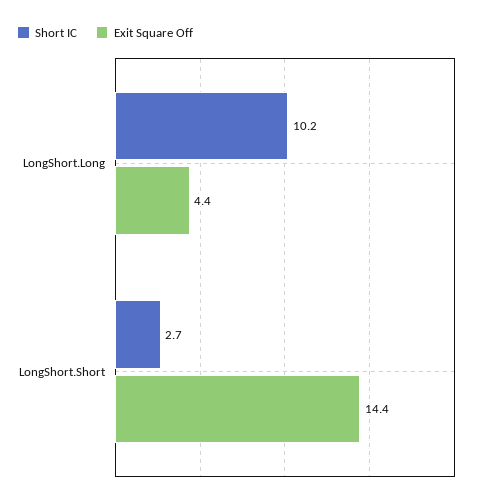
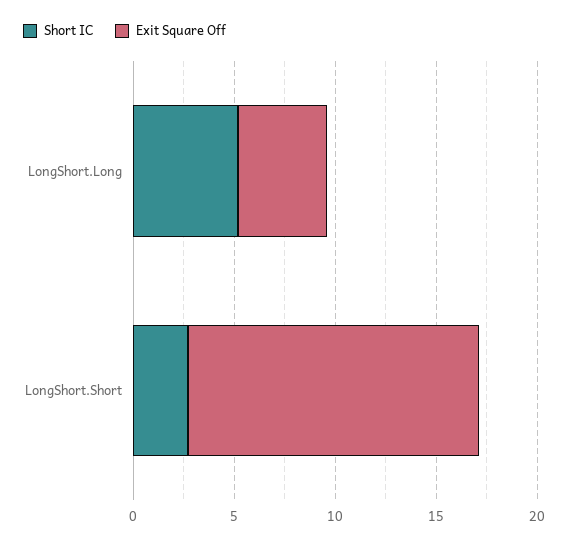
Short IC, LongShort.Long: 10.2 -> 5

